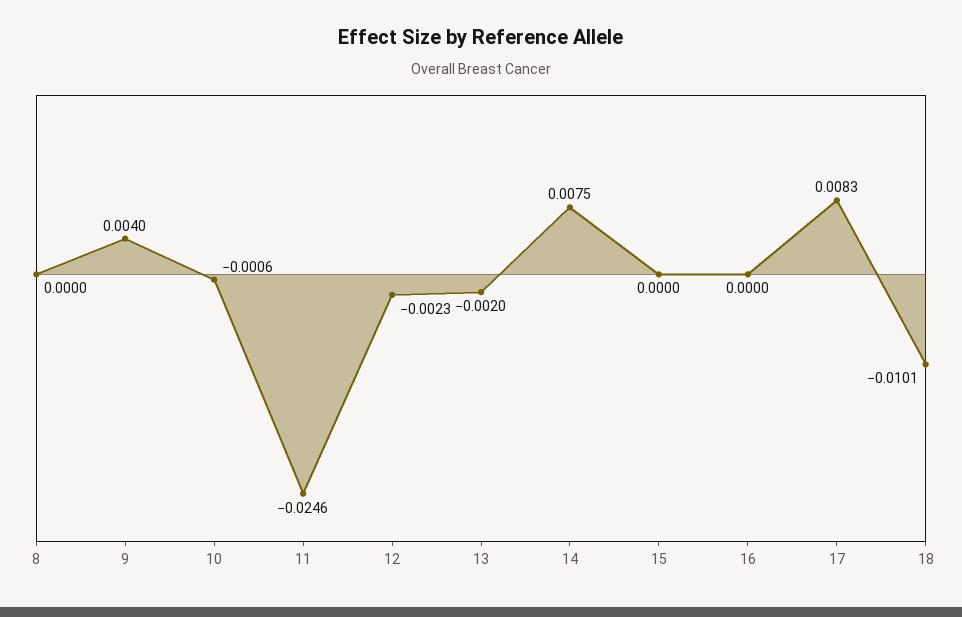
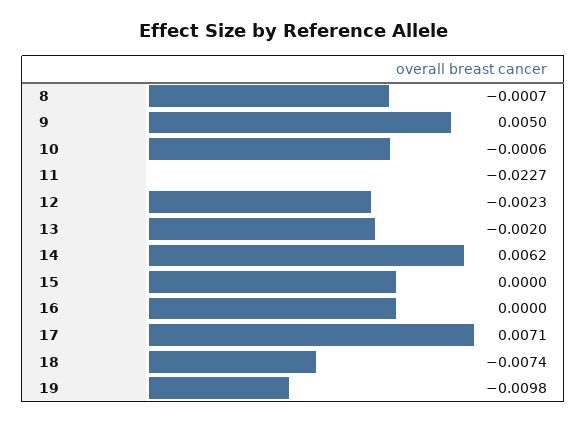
8: 0 -> -0.0007
9: 0.004 -> 0.005
11: -0.0246 -> -0.0227
14: 0.0075 -> 0.0062
17: 0.0083 -> 0.0071
18: -0.0101 -> -0.0074
19: none -> -0.0098

